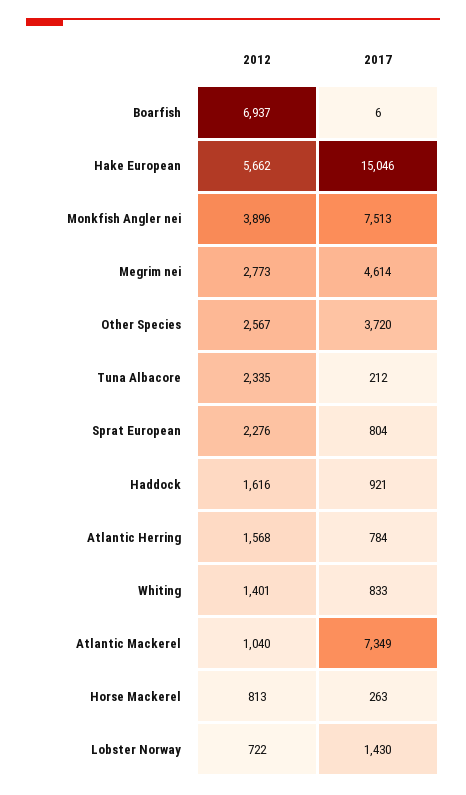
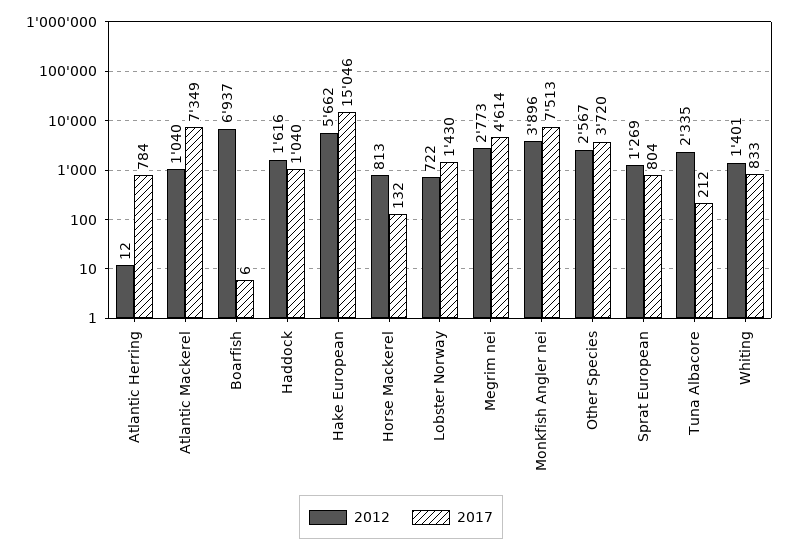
2012, Sprat European: 2276 -> 1269
2017, Haddock: 921 -> 1040
2012, Atlantic Herring: 1568 -> 12
2017, Horse Mackerel: 263 -> 132

